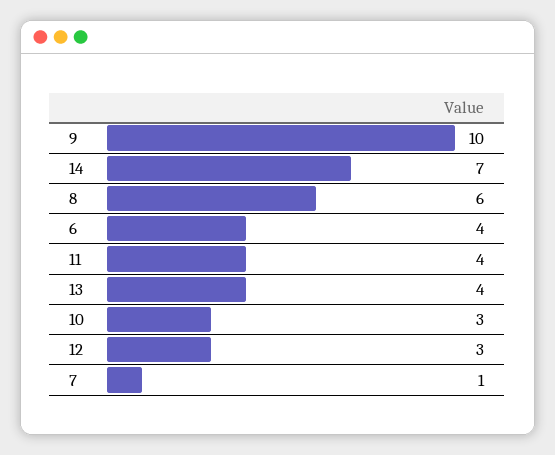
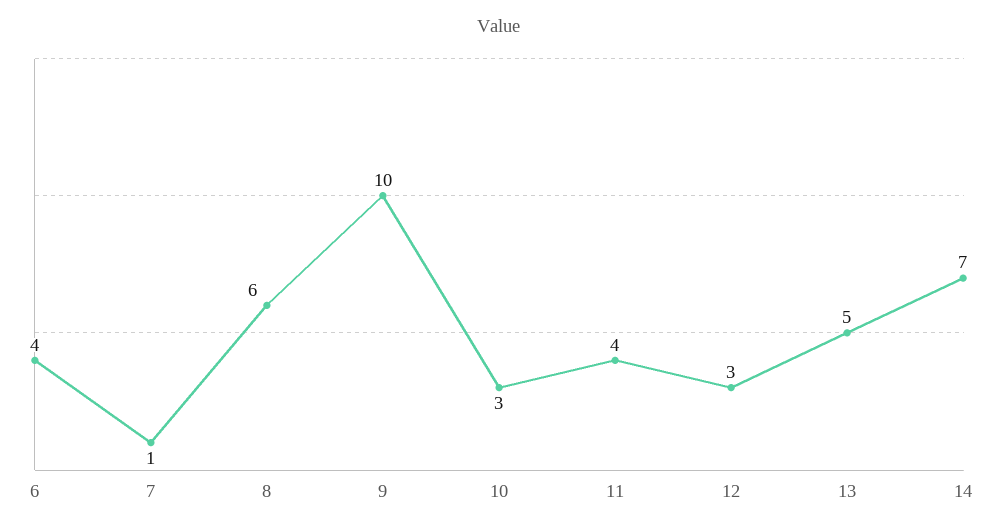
13: 4 -> 5

